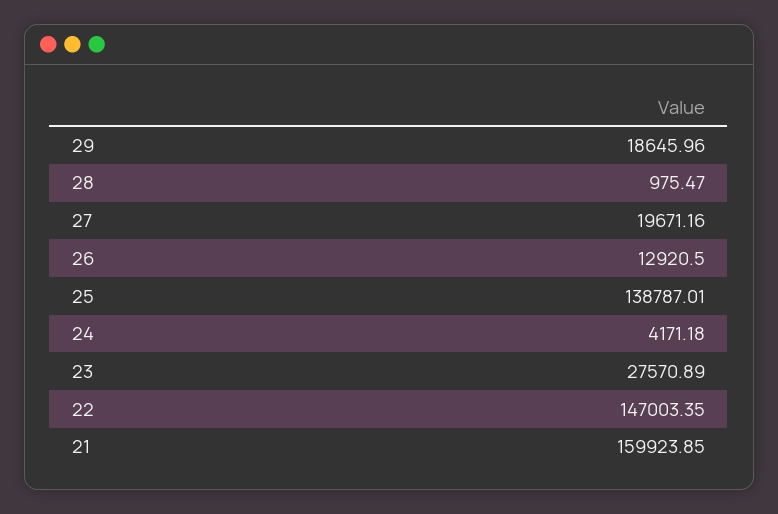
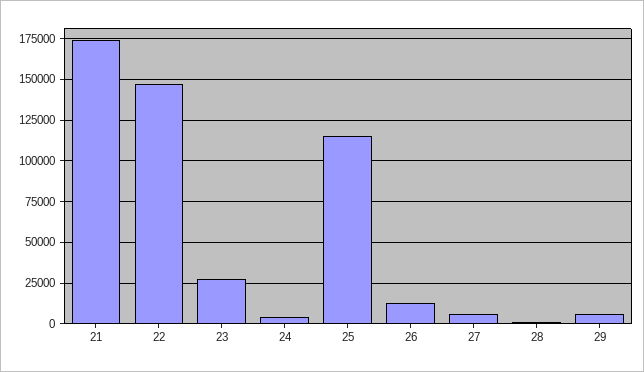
29: 18645.96 -> 5000
27: 19671.16 -> 5000
25: 138787.01 -> 115000
21: 159923.85 -> 175000

